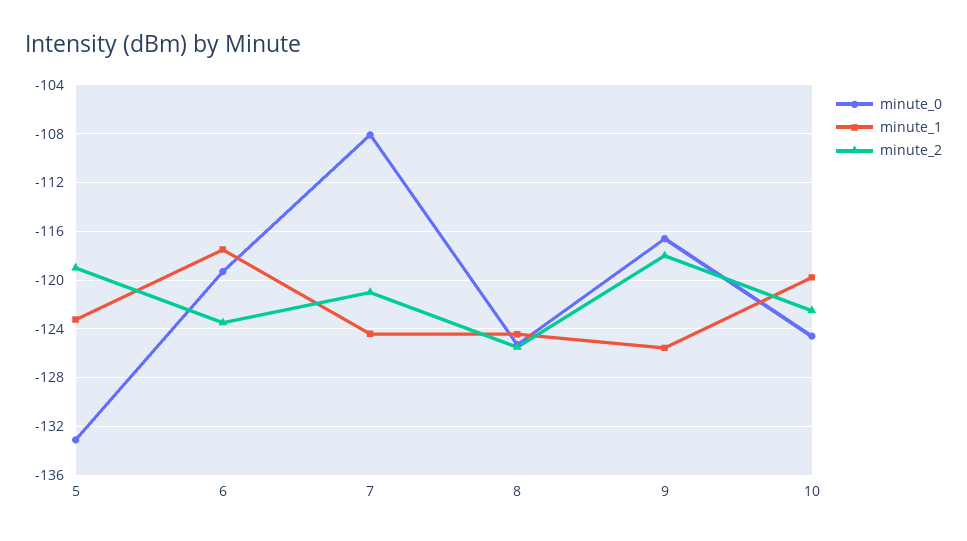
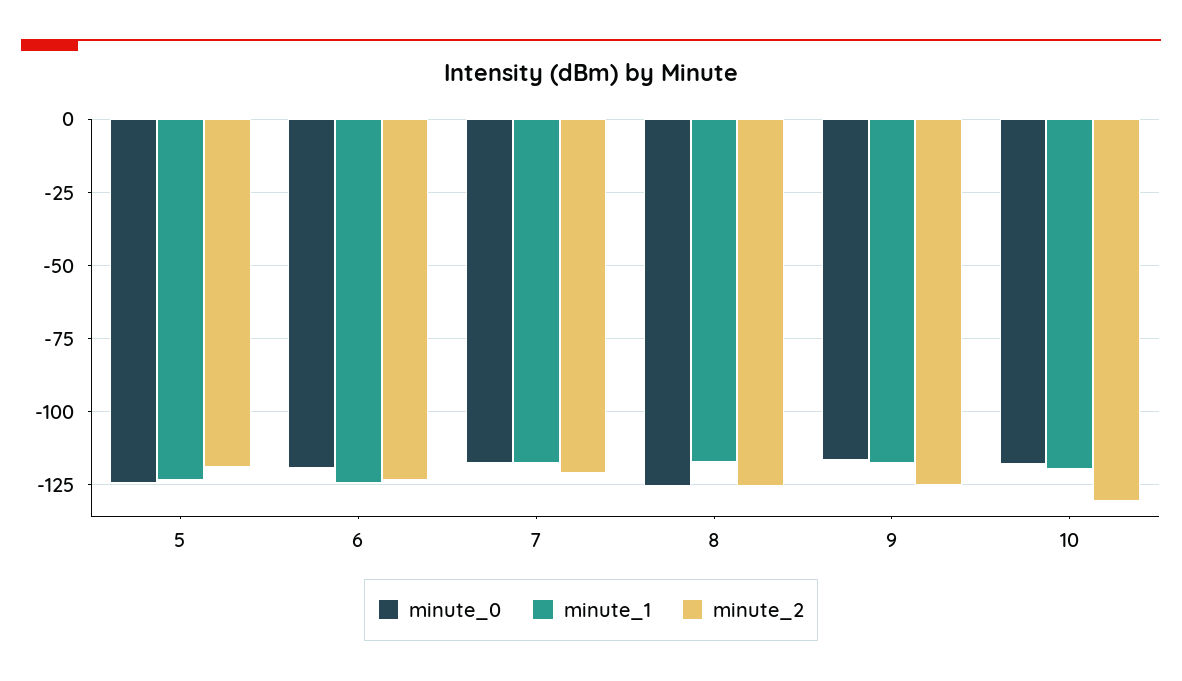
minute_0, 5: -133 -> -125
minute_1, 6: -117.5 -> -125
minute_0, 7: -108 -> -117.5
minute_1, 7: -124.5 -> -117.5
minute_1, 8: -124.5 -> -117.5
minute_1, 9: -125.5 -> -117.5
minute_2, 9: -118 -> -125
minute_0, 10: -124.5 -> -117.5
minute_2, 10: -122.5 -> -130

